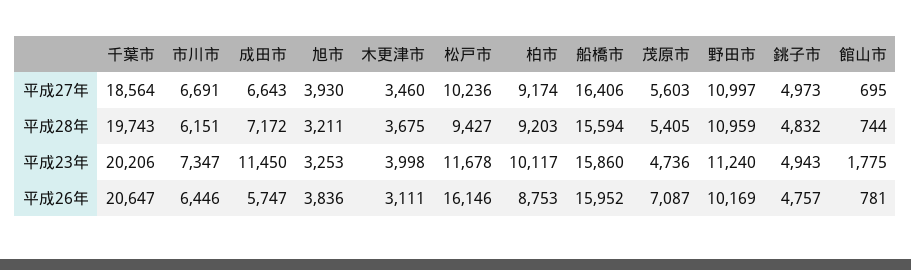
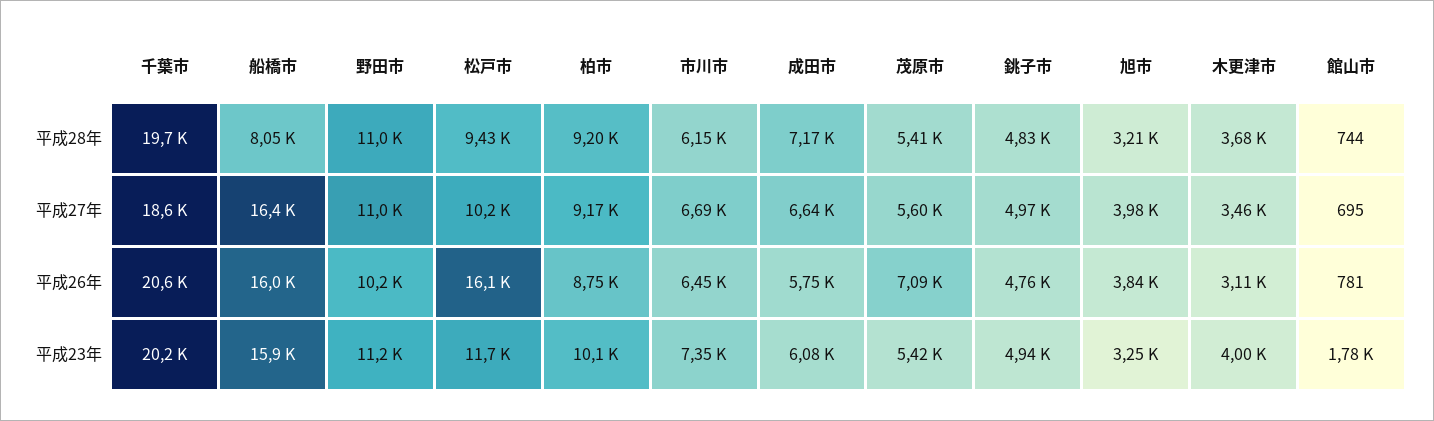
旭市, 平成27年: 3930 -> 3980
船橋市, 平成28年: 15594 -> 8050
成田市, 平成23年: 11450 -> 6080
茂原市, 平成23年: 4736 -> 5420

